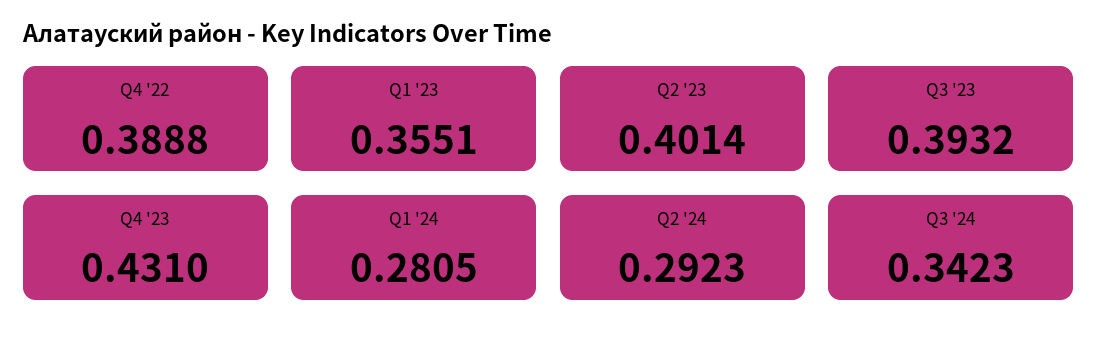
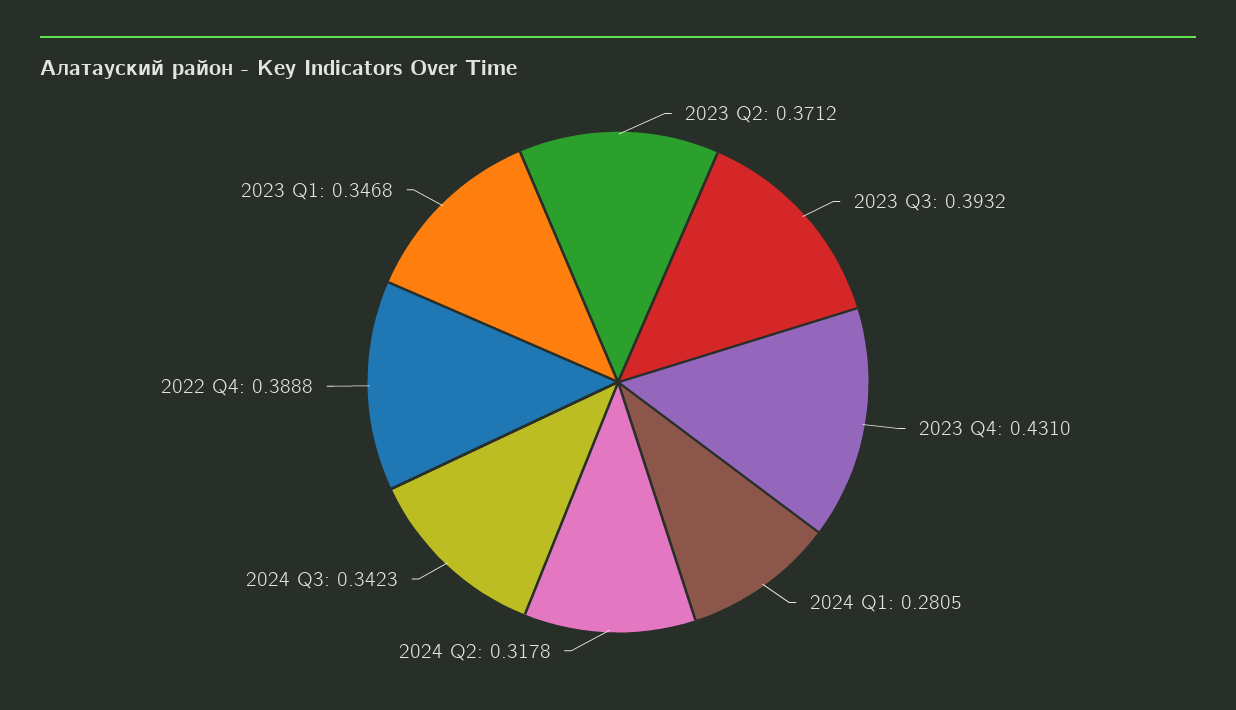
Q1 '23: 0.3551 -> 0.3468
Q2 '23: 0.4014 -> 0.3712
Q2 '24: 0.2923 -> 0.3178

